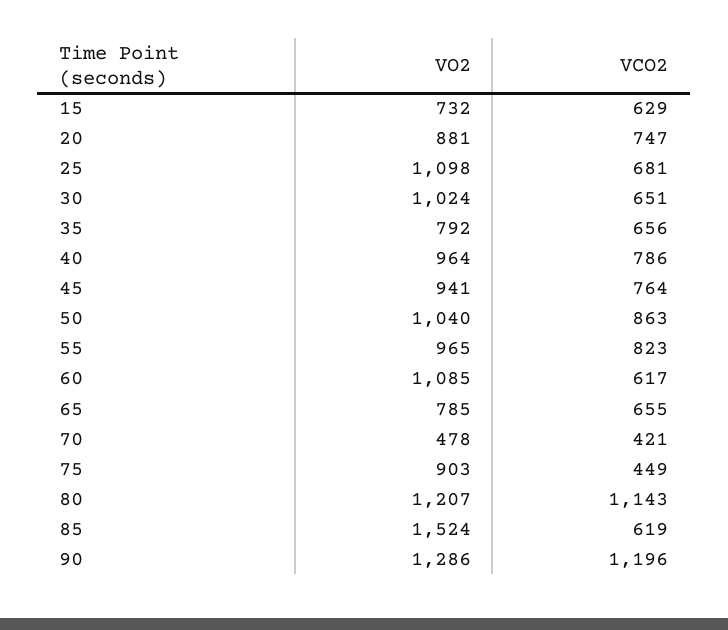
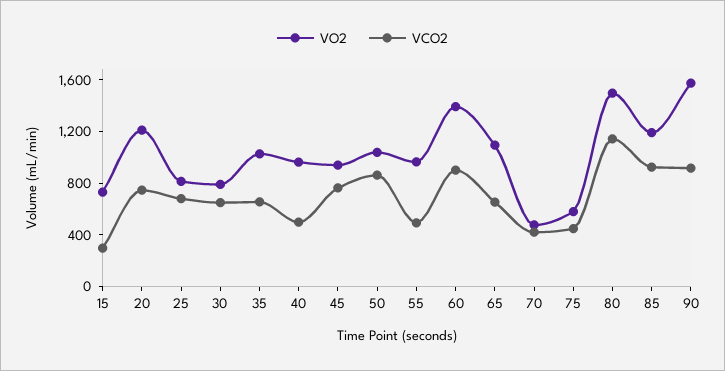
VCO2, 15: 629 -> 300
VO2, 20: 881 -> 1200
VO2, 25: 1098 -> 800
VO2, 30: 1024 -> 800
VO2, 35: 792 -> 1000
VCO2, 40: 786 -> 500
VCO2, 55: 823 -> 500
VO2, 60: 1085 -> 1400
VCO2, 60: 617 -> 900
VO2, 65: 785 -> 1100
VO2, 75: 903 -> 600
VO2, 80: 1207 -> 1500
VO2, 85: 1524 -> 1200
VCO2, 85: 619 -> 900
VO2, 90: 1286 -> 1600
VCO2, 90: 1196 -> 900

